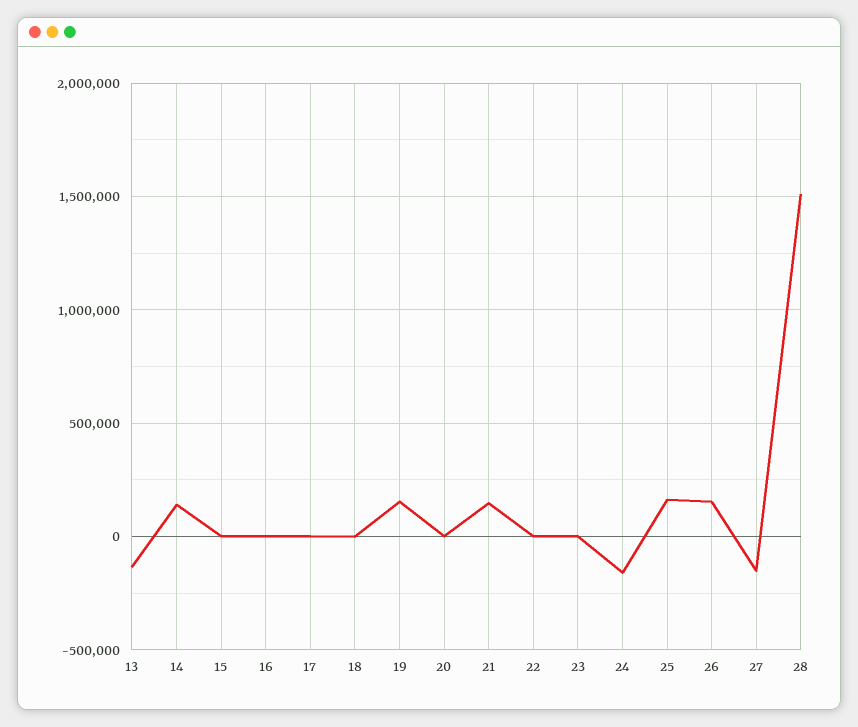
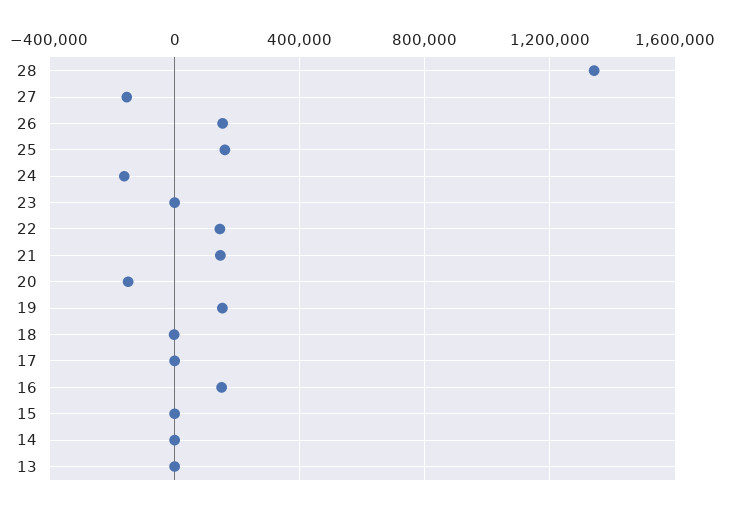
13: -150000 -> 0
14: 150000 -> 0
16: 0 -> 150000
20: 0 -> -150000
22: 0 -> 150000
28: 1500000 -> 1350000

